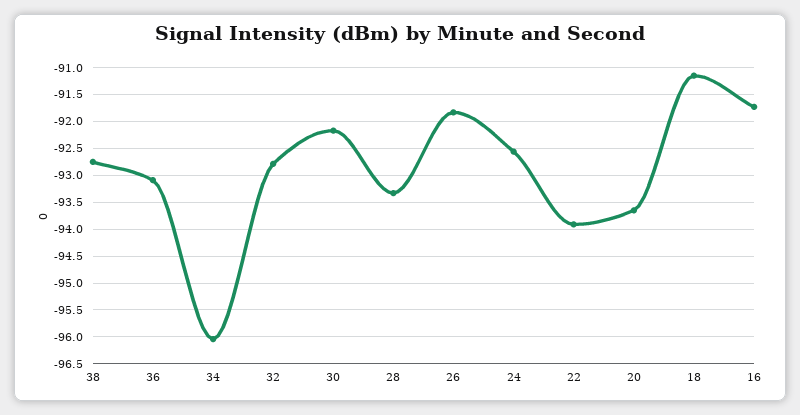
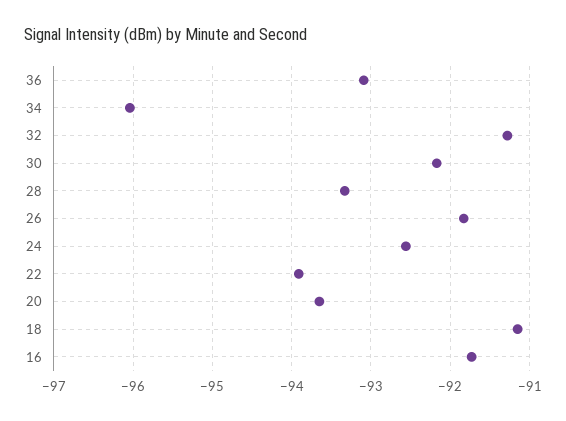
38: -92.75 -> none
32: -92.75 -> -91.3

